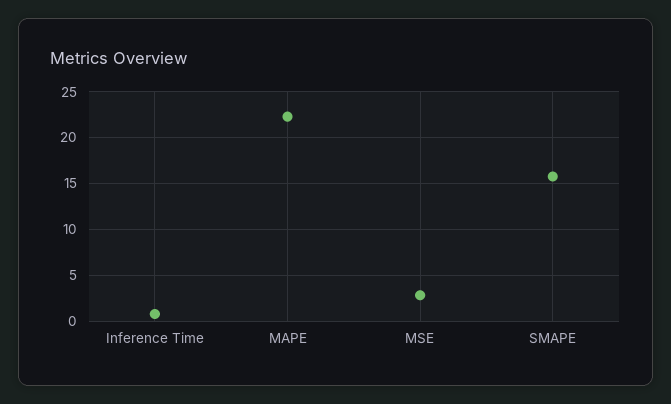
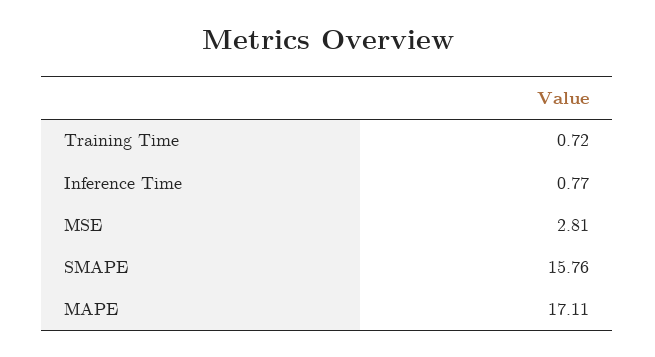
MAPE: 22 -> 17.11
Training Time: none -> 0.72

